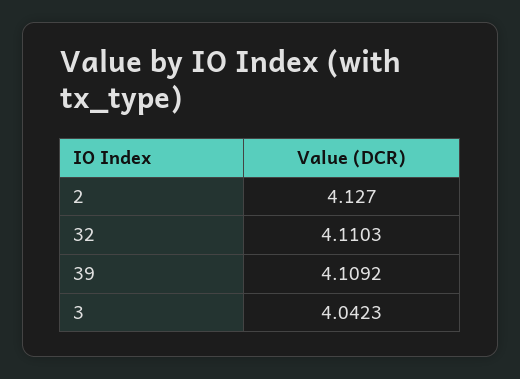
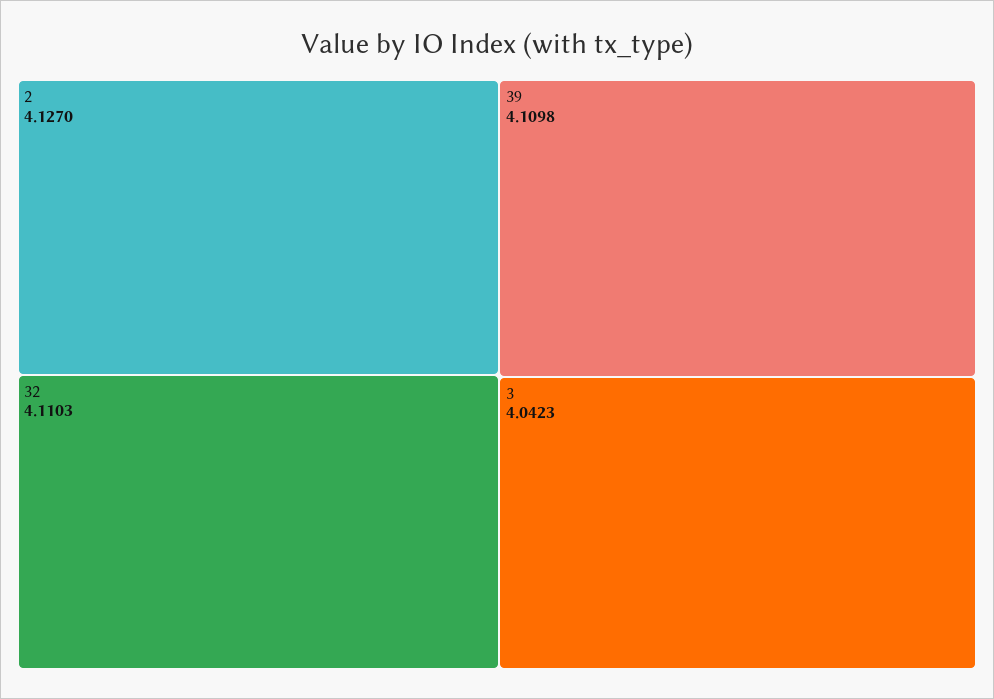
39: 4.1092 -> 4.1098

